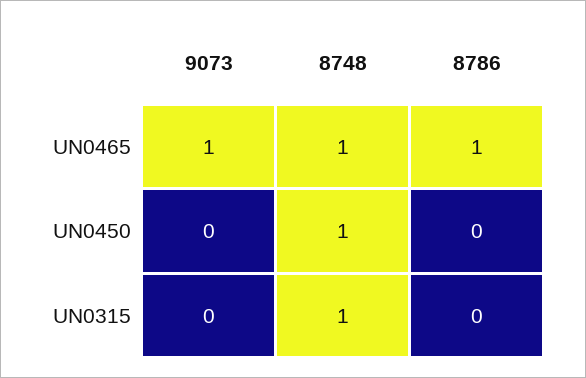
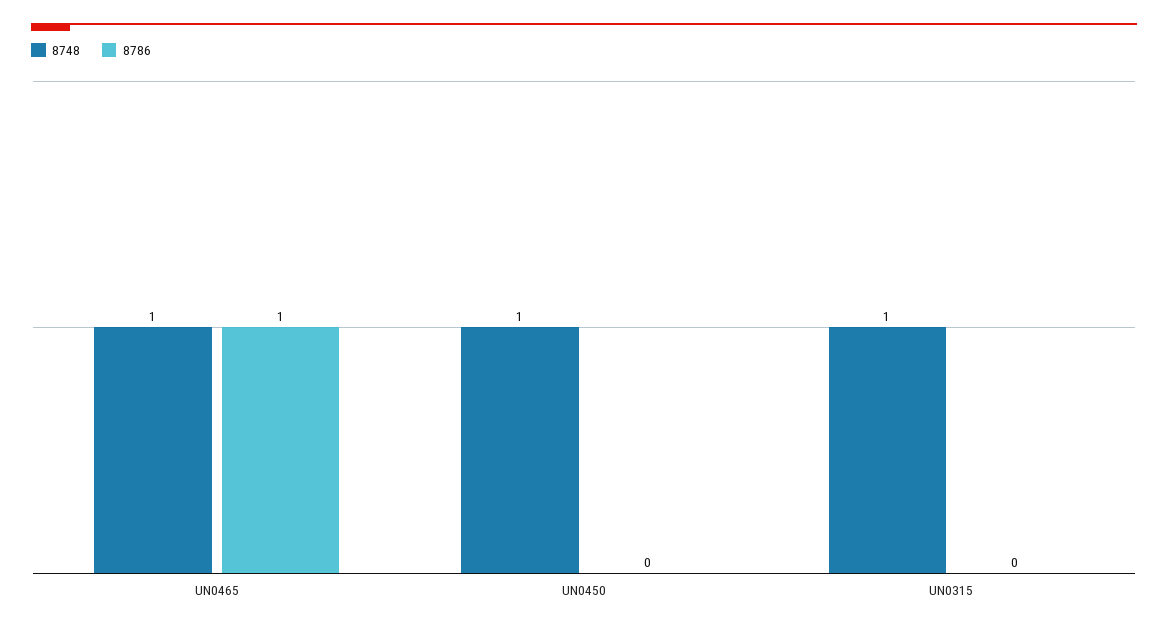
9073, UN0465: 1 -> none
9073, UN0450: 0 -> none
9073, UN0315: 0 -> none

